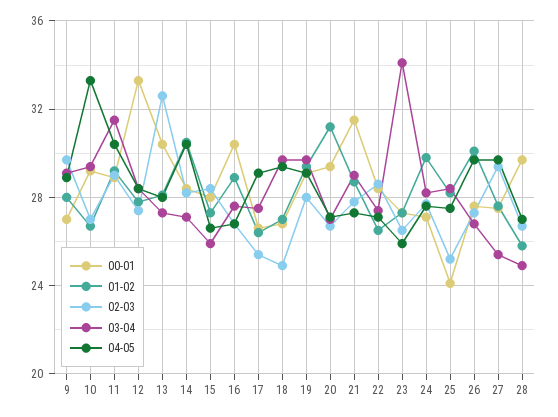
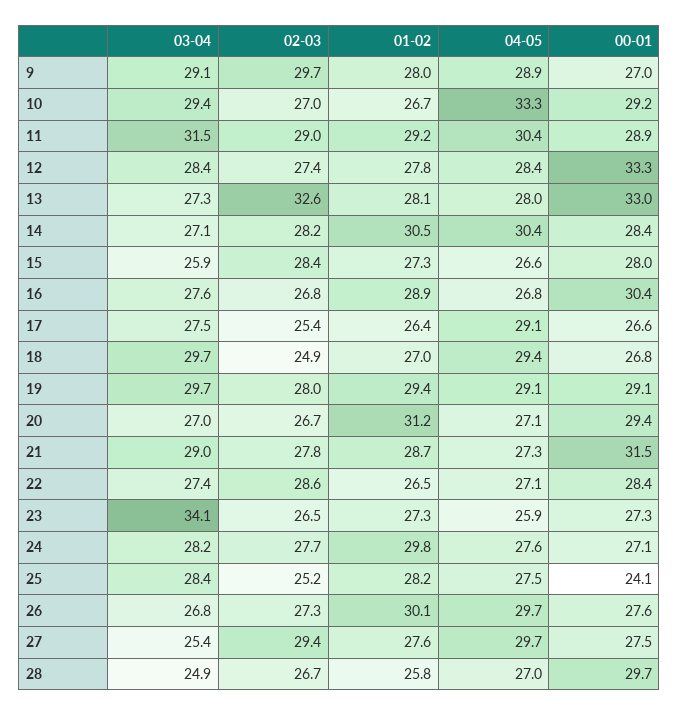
00-01, 13: 30.5 -> 33

